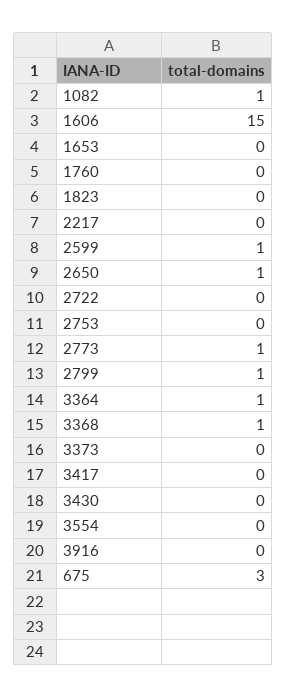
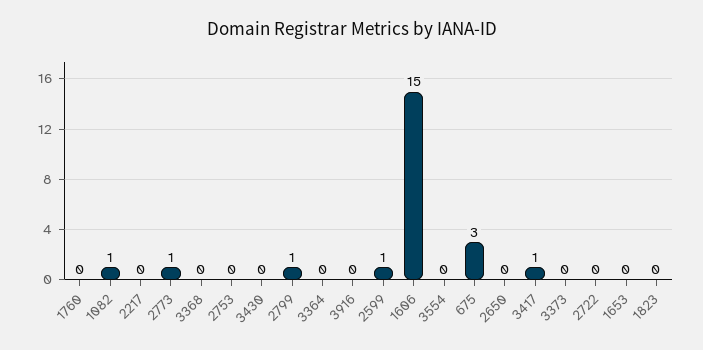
2650: 1 -> 0
3364: 1 -> 0
3368: 1 -> 0
3417: 0 -> 1

